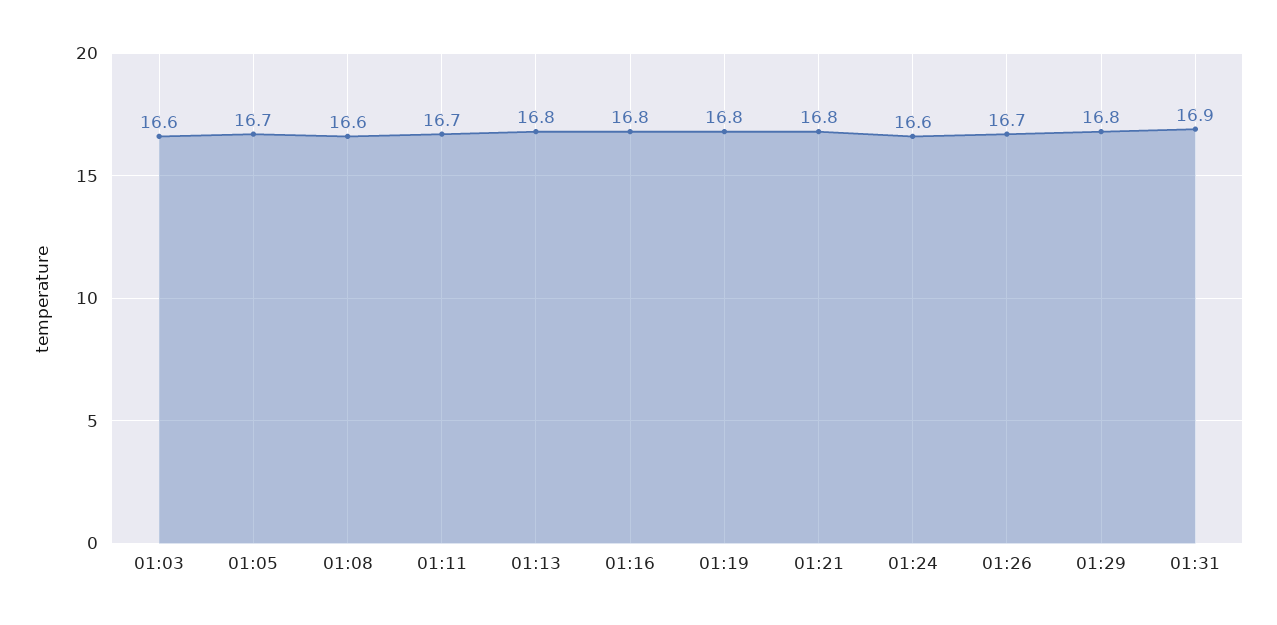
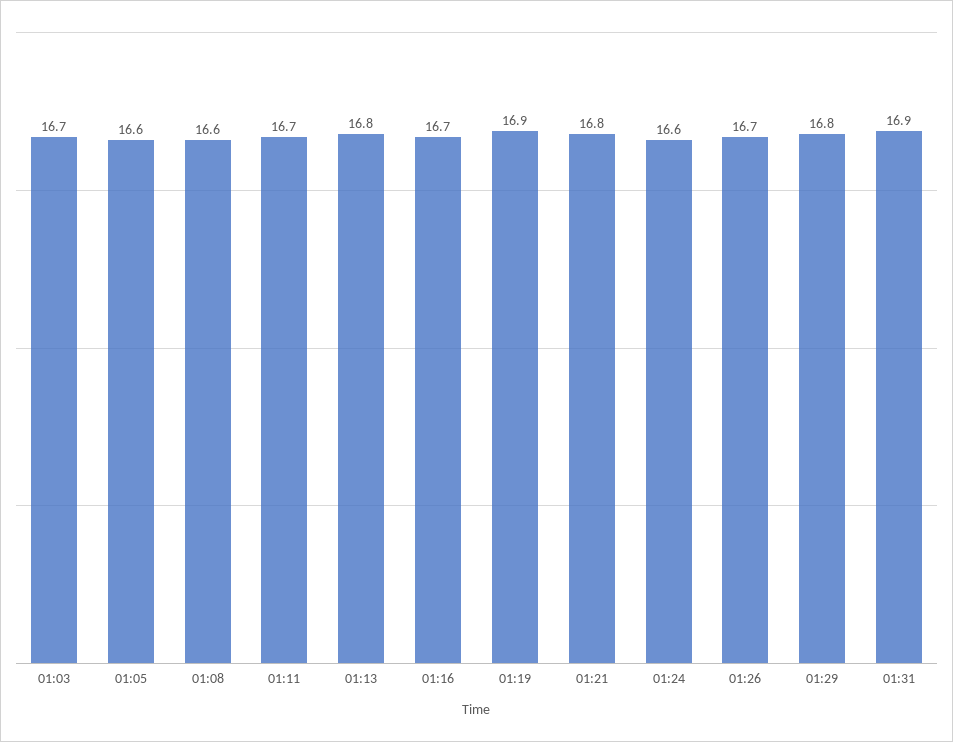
01:03: 16.6 -> 16.7
01:05: 16.7 -> 16.6
01:16: 16.8 -> 16.7
01:19: 16.8 -> 16.9

